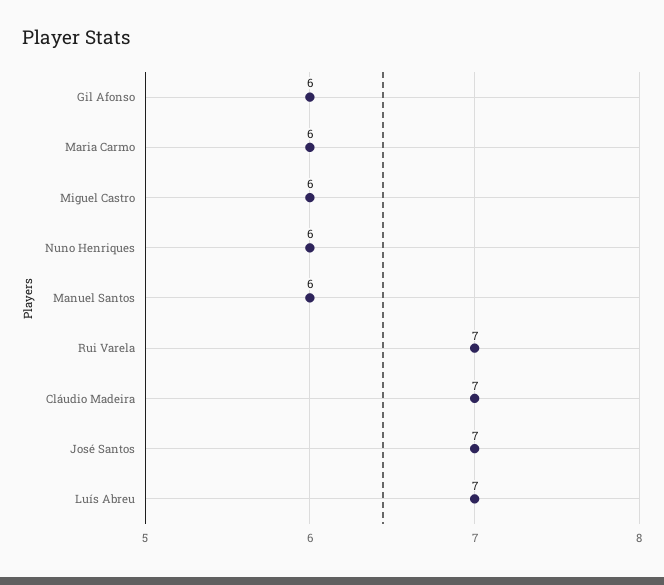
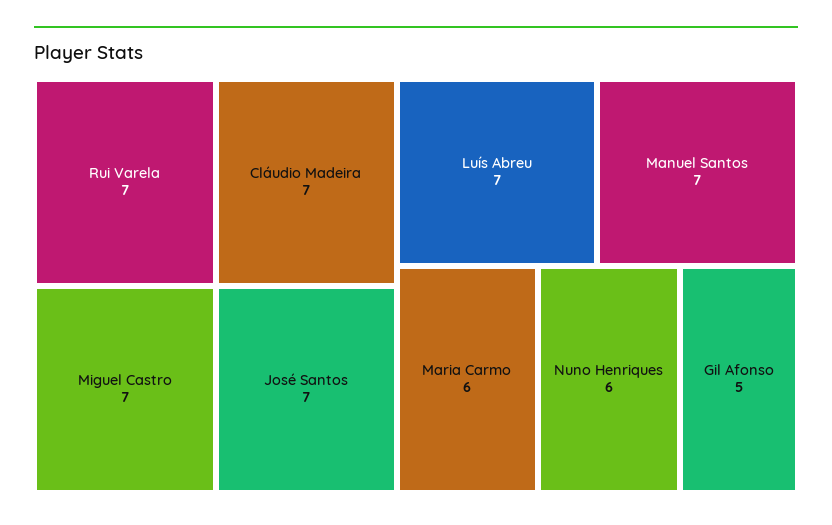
Gil Afonso: 6 -> 5
Miguel Castro: 6 -> 7
Manuel Santos: 6 -> 7

